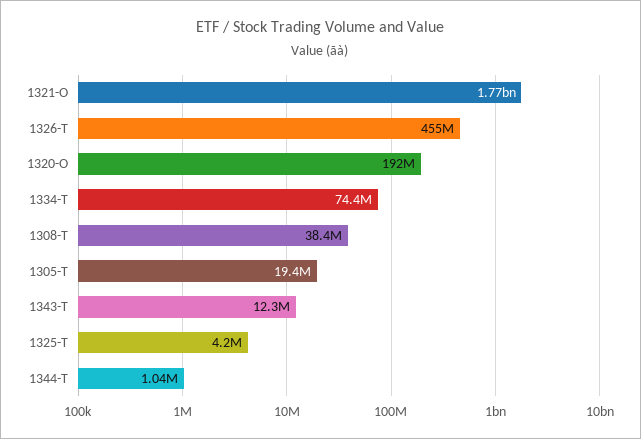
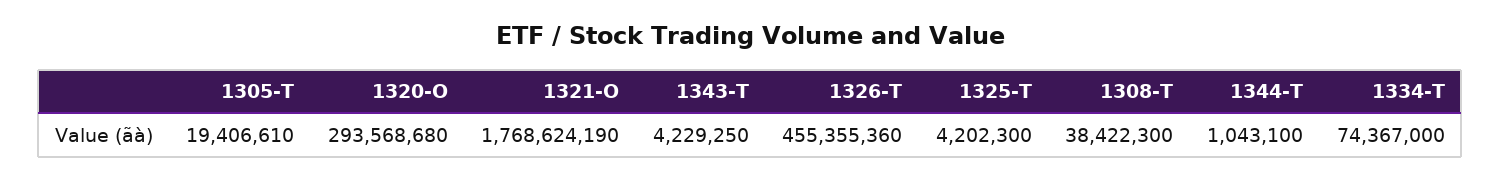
1320-O: 192000000 -> 293568680
1343-T: 12300000 -> 4229250

